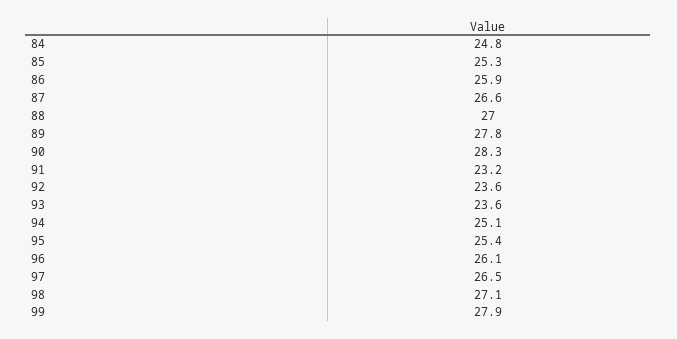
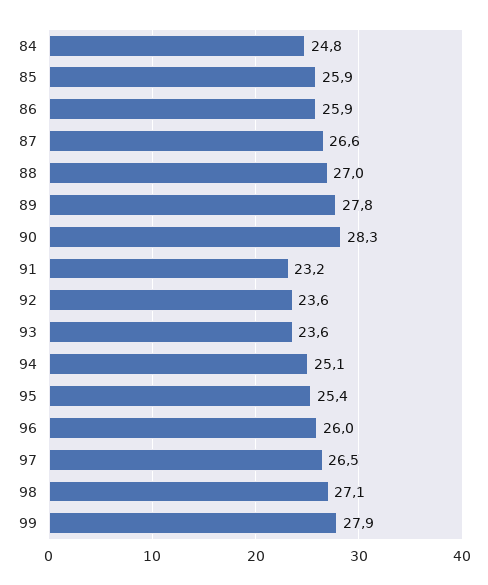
85: 25.3 -> 25.9
96: 26.1 -> 26

